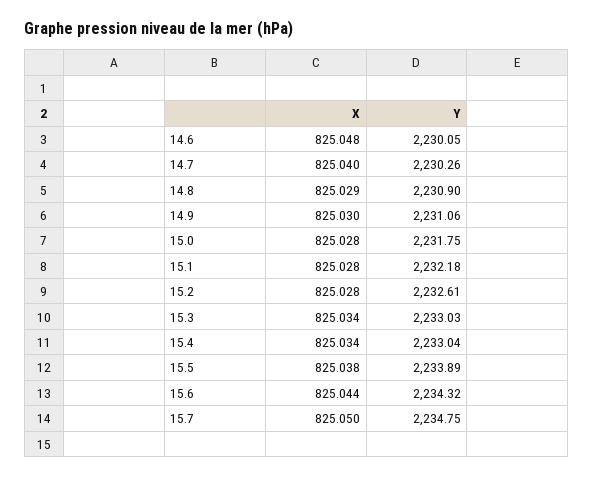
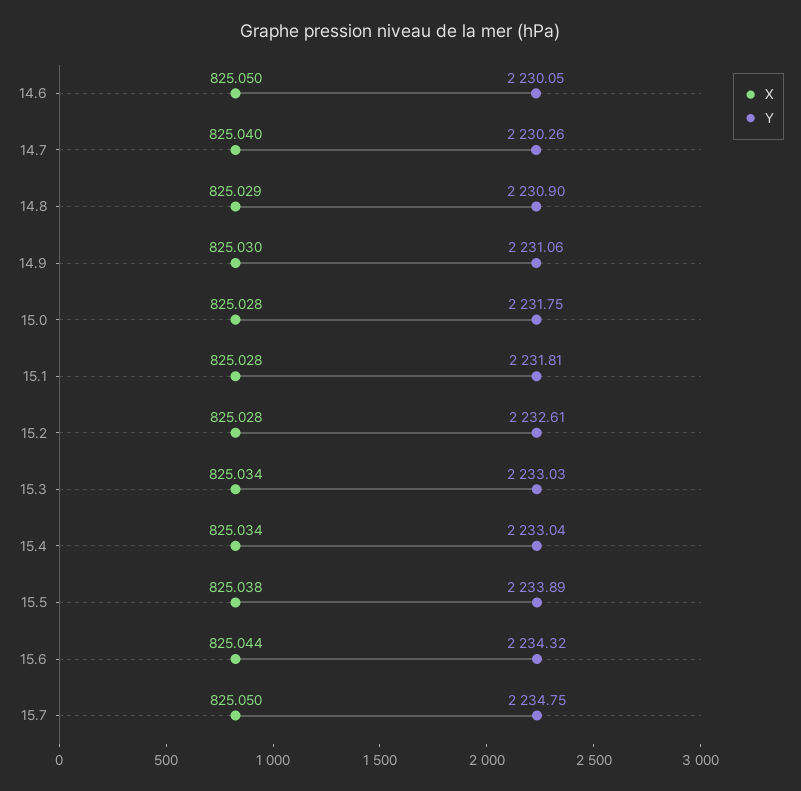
X, 14.6: 825.048 -> 825.05
Y, 15.1: 2232.18 -> 2231.81

